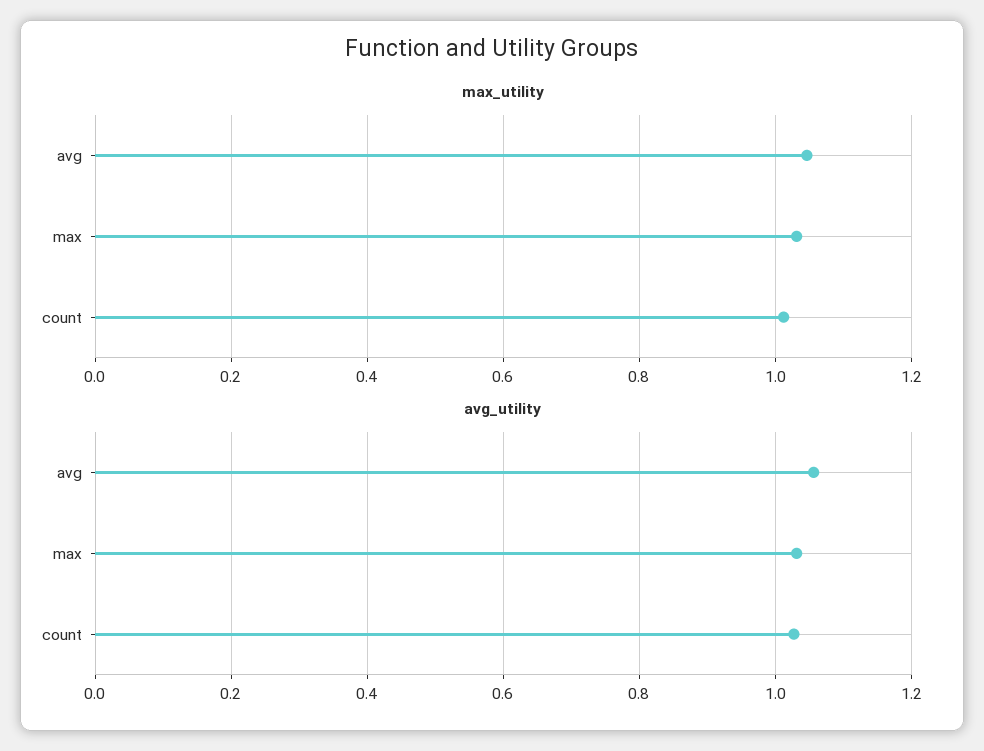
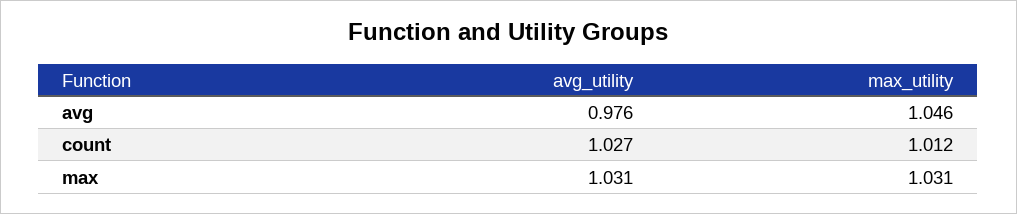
avg_utility, avg: 1.06 -> 0.976

